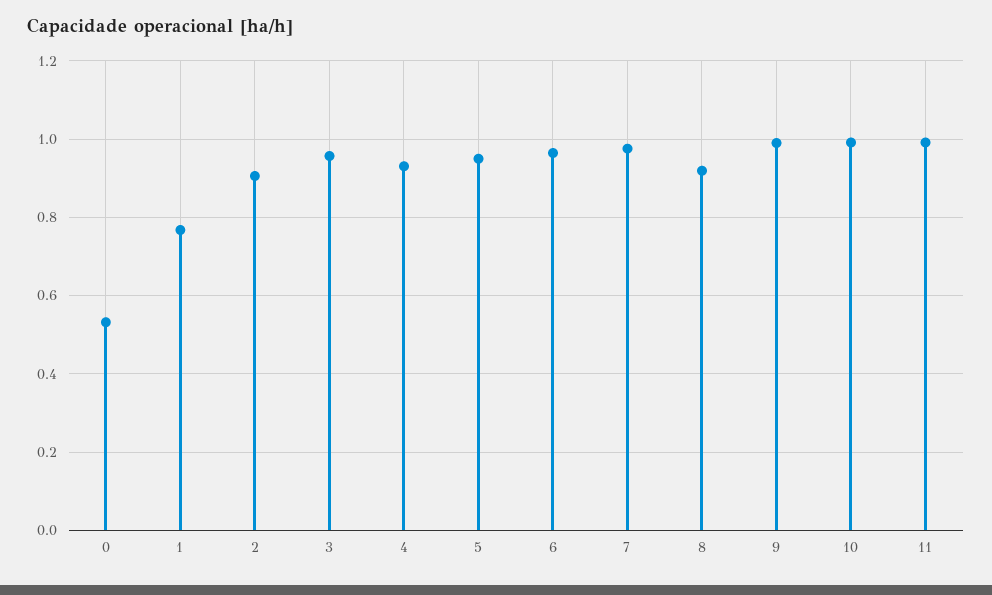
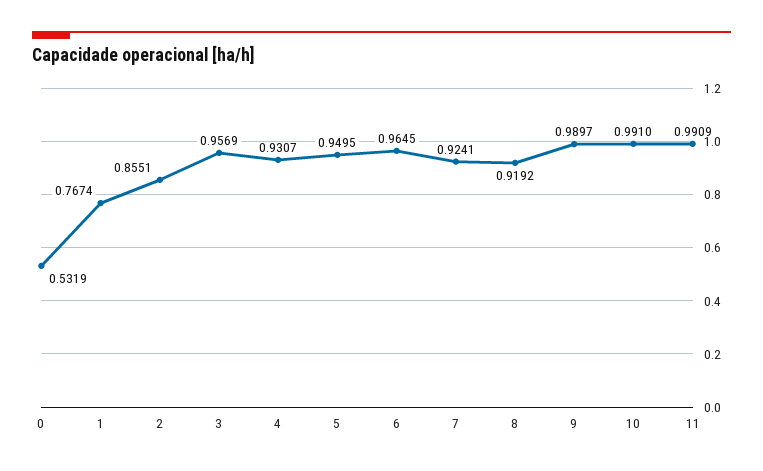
2: 0.9 -> 0.8551
7: 0.98 -> 0.9241

